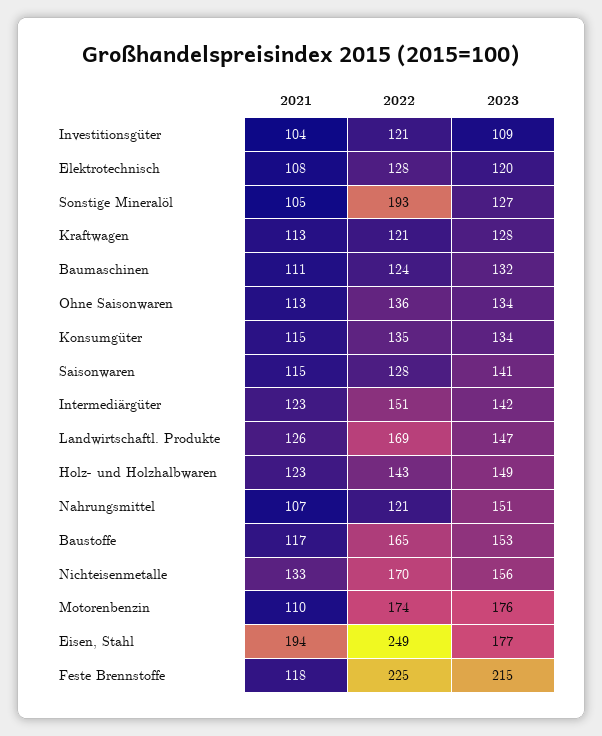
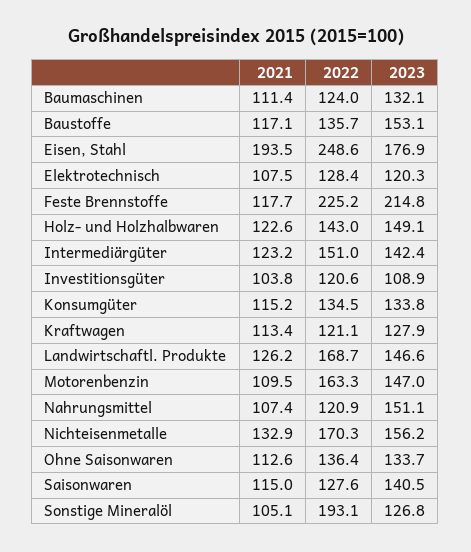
2022, Baustoffe: 165 -> 135.7
2022, Motorenbenzin: 174 -> 163.3
2023, Motorenbenzin: 176 -> 147

